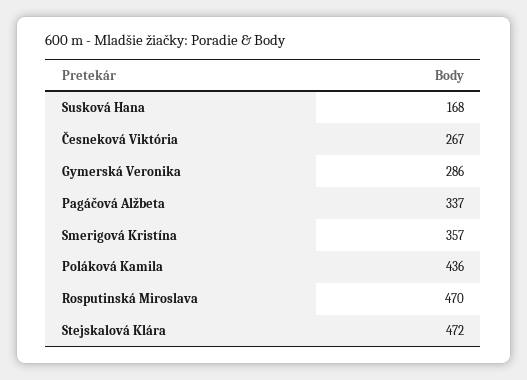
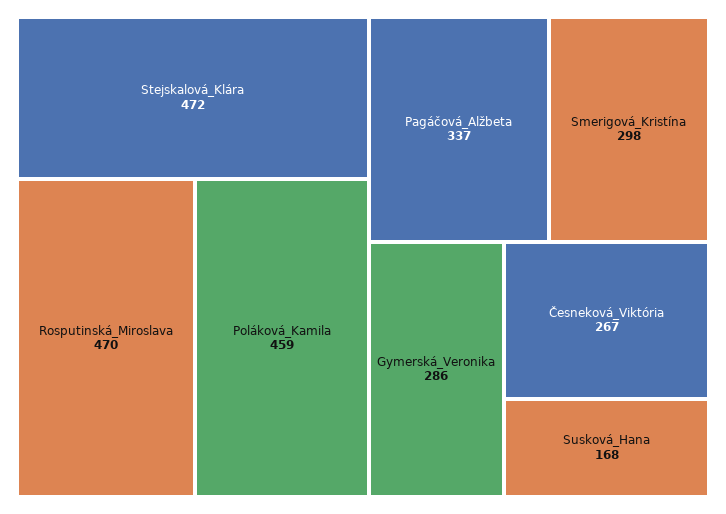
Smerigová Kristína: 357 -> 298
Poláková Kamila: 436 -> 459

